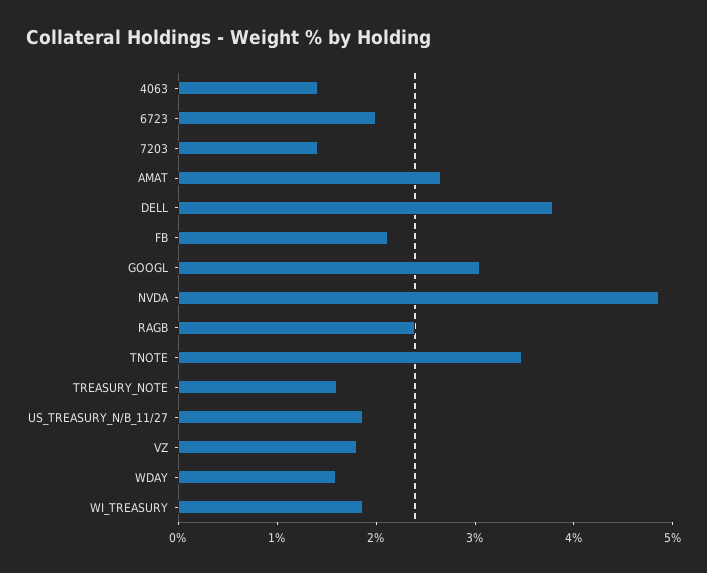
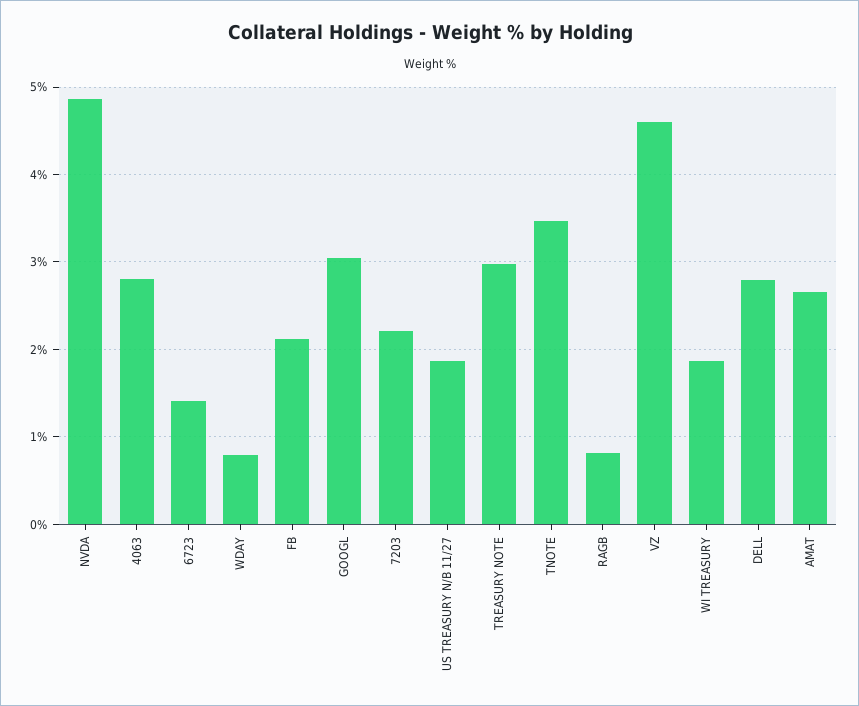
4063: 1.4 -> 2.8
6723: 2 -> 1.4
7203: 1.4 -> 2.2
DELL: 3.8 -> 2.8
RAGB: 2.4 -> 0.8
TREASURY_NOTE: 1.6 -> 3
VZ: 1.8 -> 4.6
WDAY: 1.6 -> 0.8

